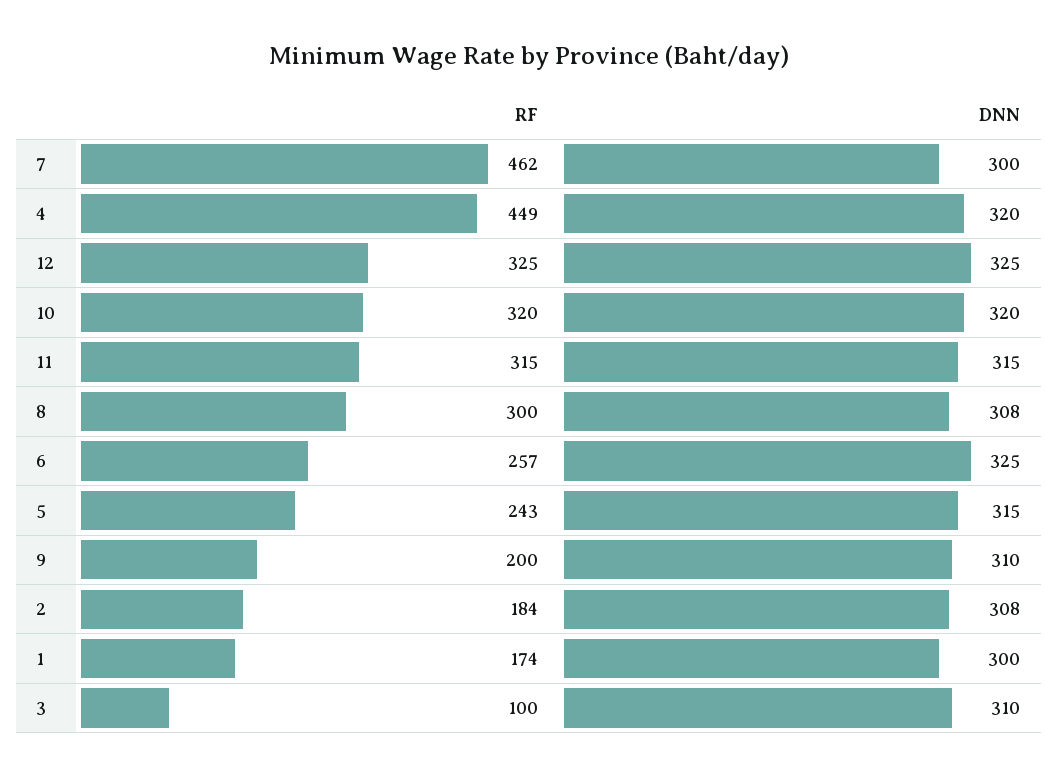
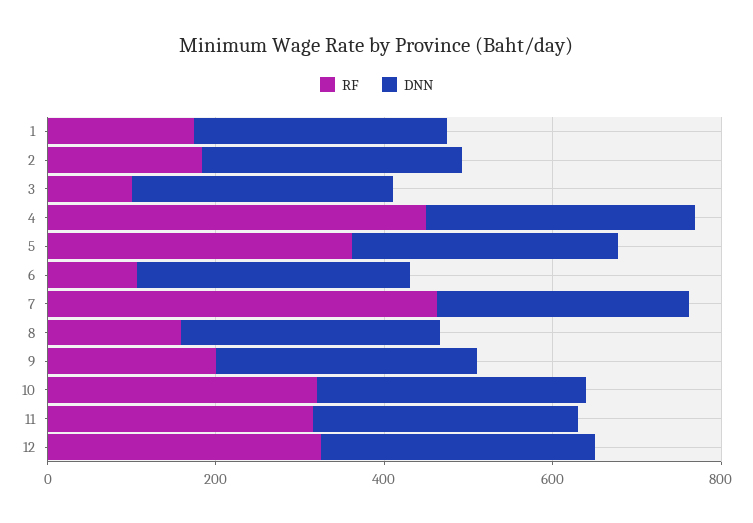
RF, 8: 300 -> 150
RF, 6: 257 -> 100
RF, 5: 243 -> 350

